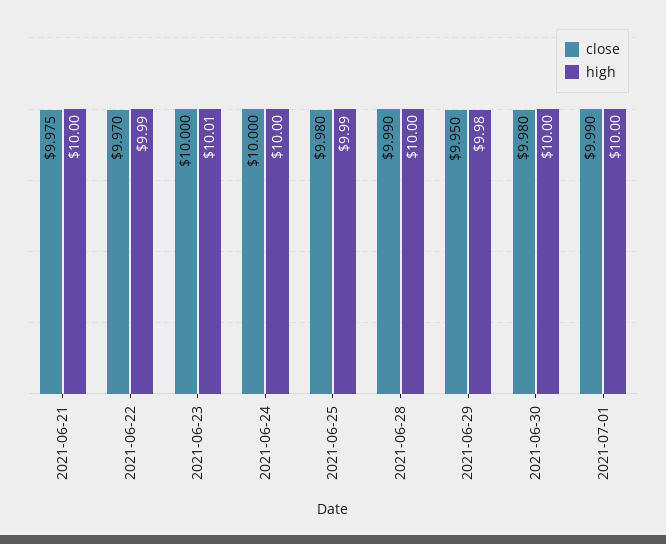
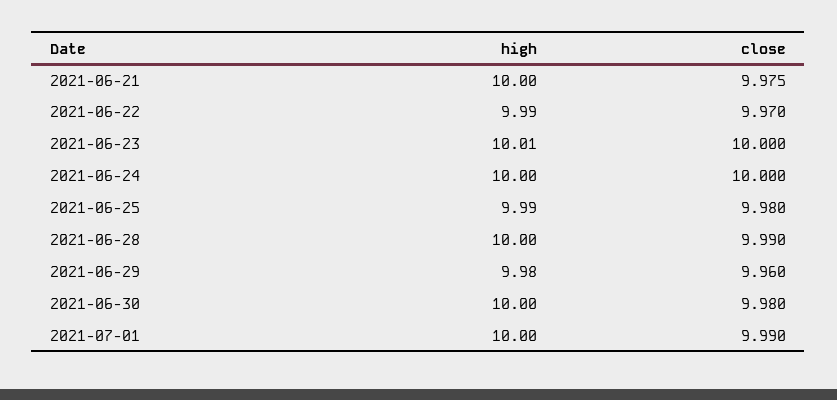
close, 2021-06-29: 9.95 -> 9.96

